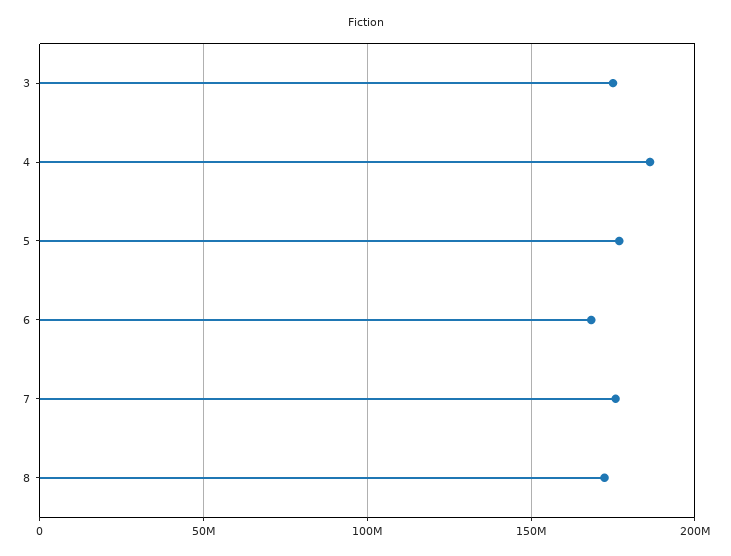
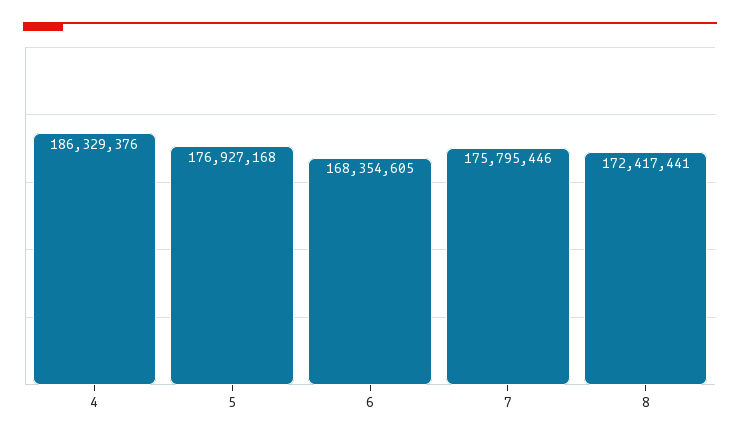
3: 175000000 -> none

